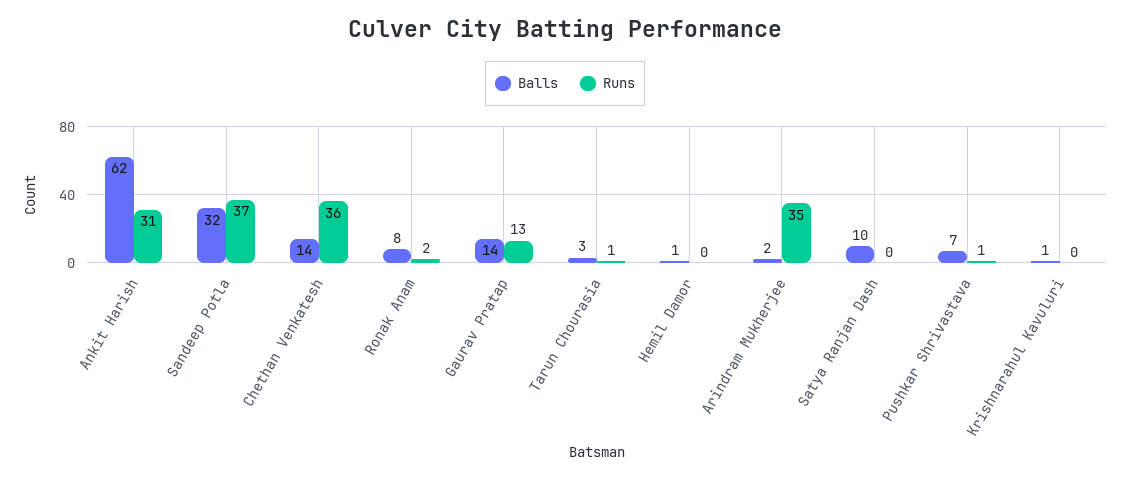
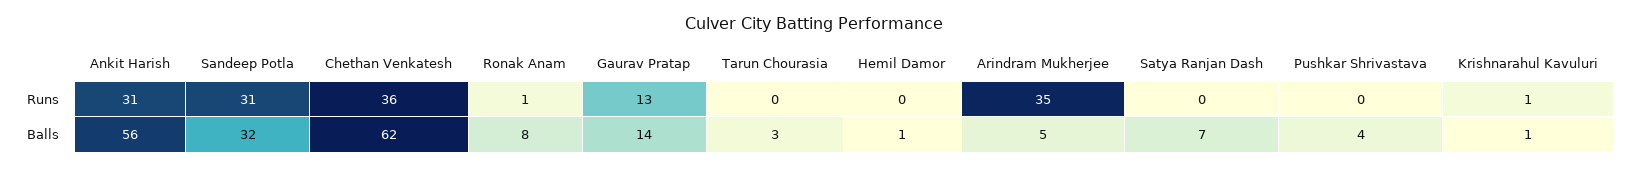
Balls, Ankit Harish: 62 -> 56
Runs, Sandeep Potla: 37 -> 31
Balls, Chethan Venkatesh: 14 -> 62
Runs, Ronak Anam: 2 -> 1
Runs, Tarun Chourasia: 1 -> 0
Balls, Arindram Mukherjee: 2 -> 5
Balls, Satya Ranjan Dash: 10 -> 7
Balls, Pushkar Shrivastava: 7 -> 4
Runs, Pushkar Shrivastava: 1 -> 0
Runs, Krishnarahul Kavuluri: 0 -> 1

